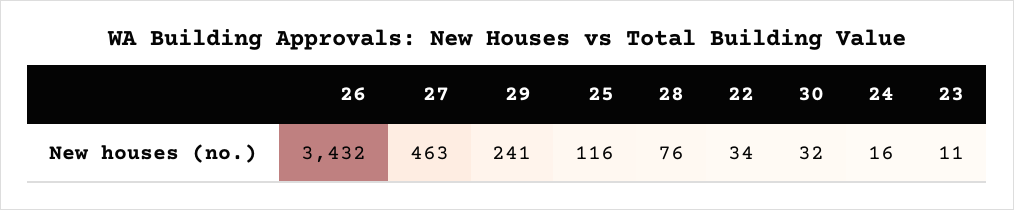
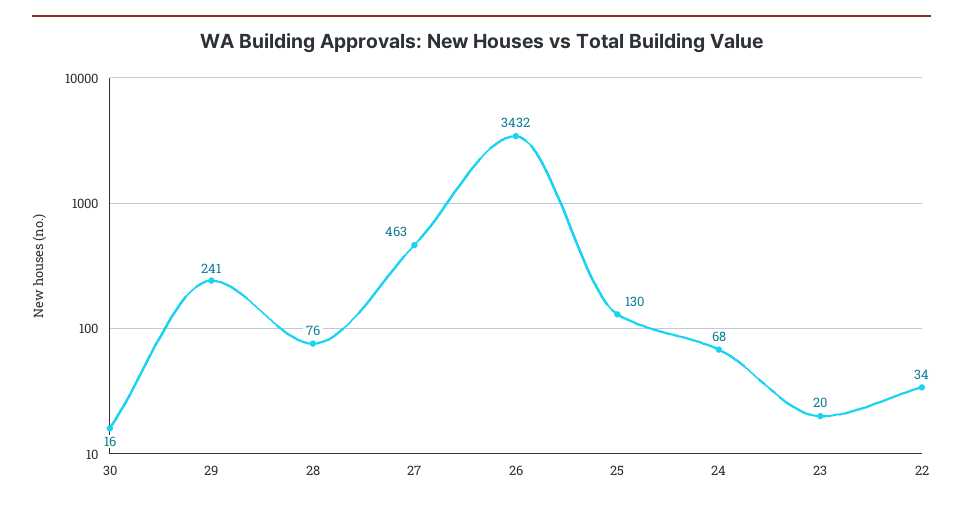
25: 116 -> 130
30: 32 -> 16
24: 16 -> 68
23: 11 -> 20

